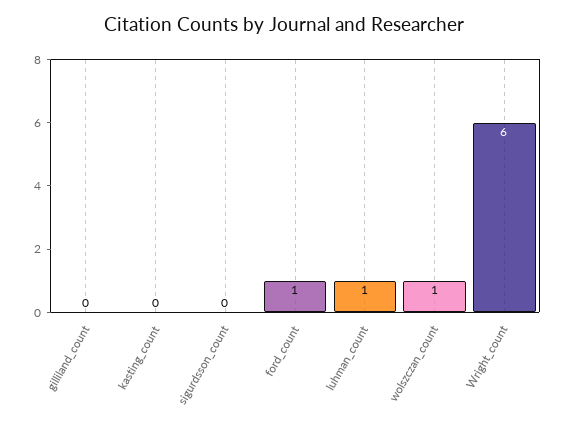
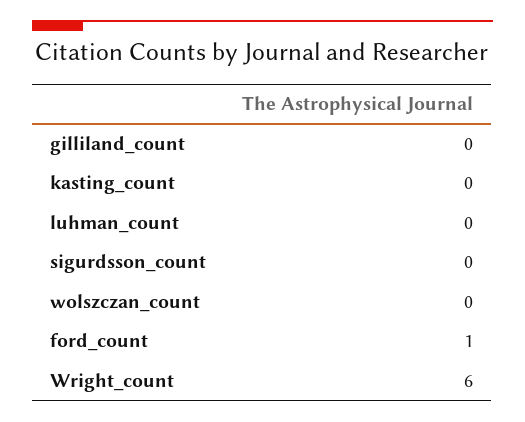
luhman_count: 1 -> 0
wolszczan_count: 1 -> 0

